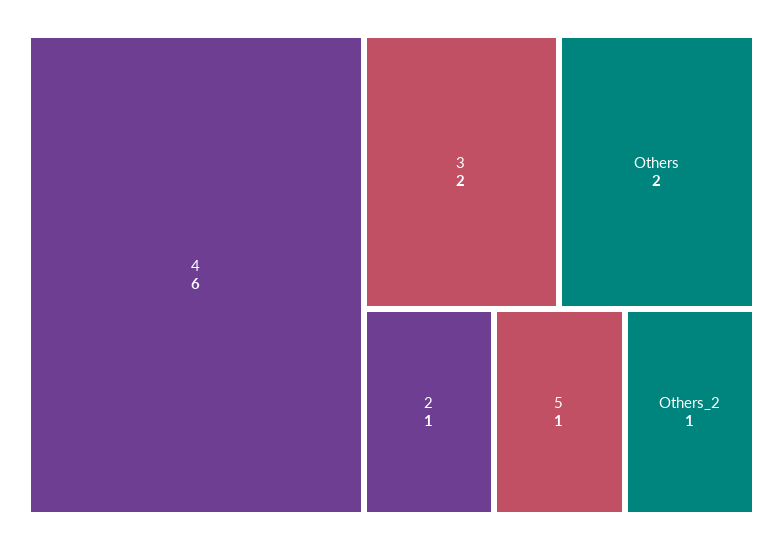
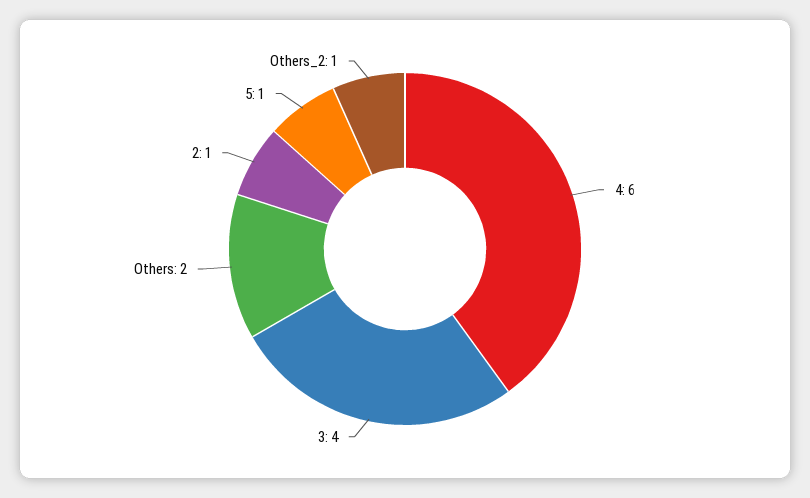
3: 2 -> 4

